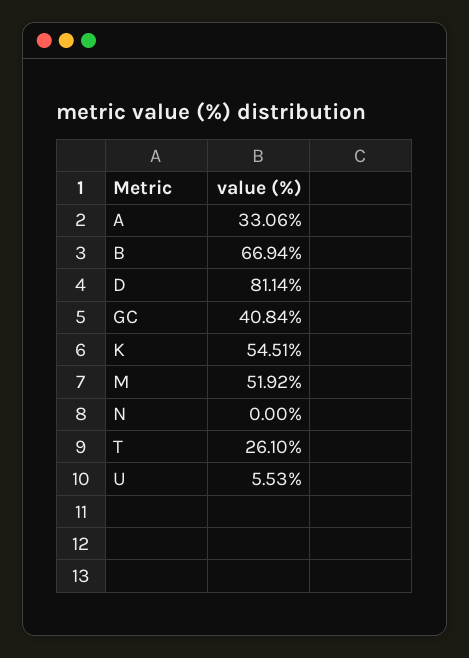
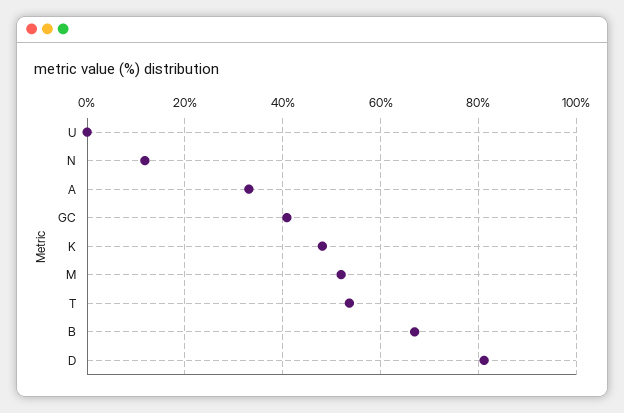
K: 54.51 -> 48
N: 0 -> 12
T: 26.1 -> 54
U: 5.53 -> 0

